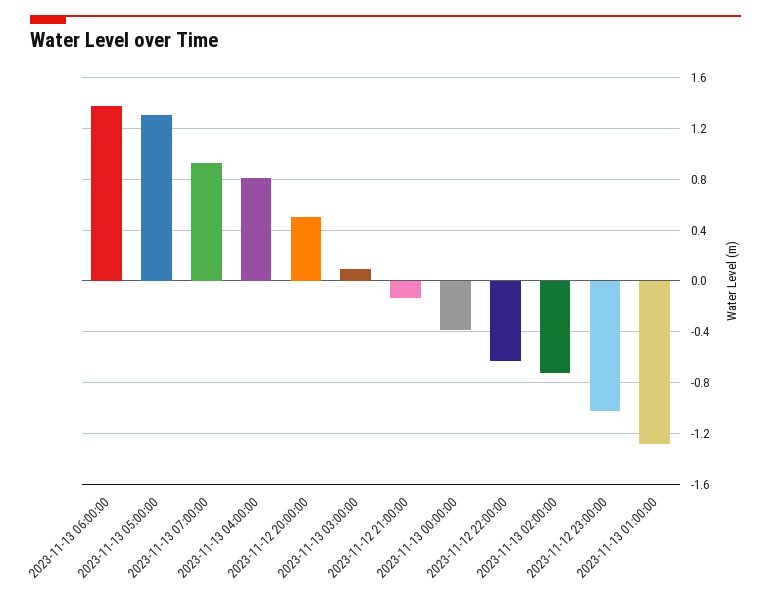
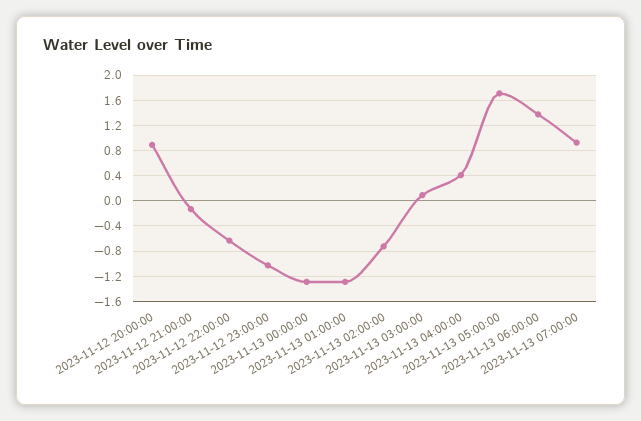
2023-11-13 05:00:00: 1.3 -> 1.7
2023-11-13 04:00:00: 0.8 -> 0.4
2023-11-12 20:00:00: 0.5 -> 0.9
2023-11-13 00:00:00: -0.4 -> -1.3

